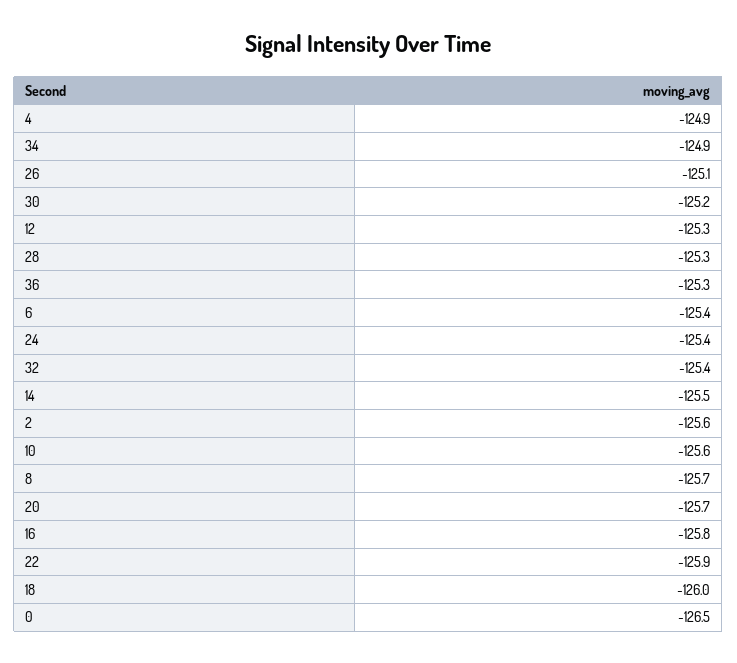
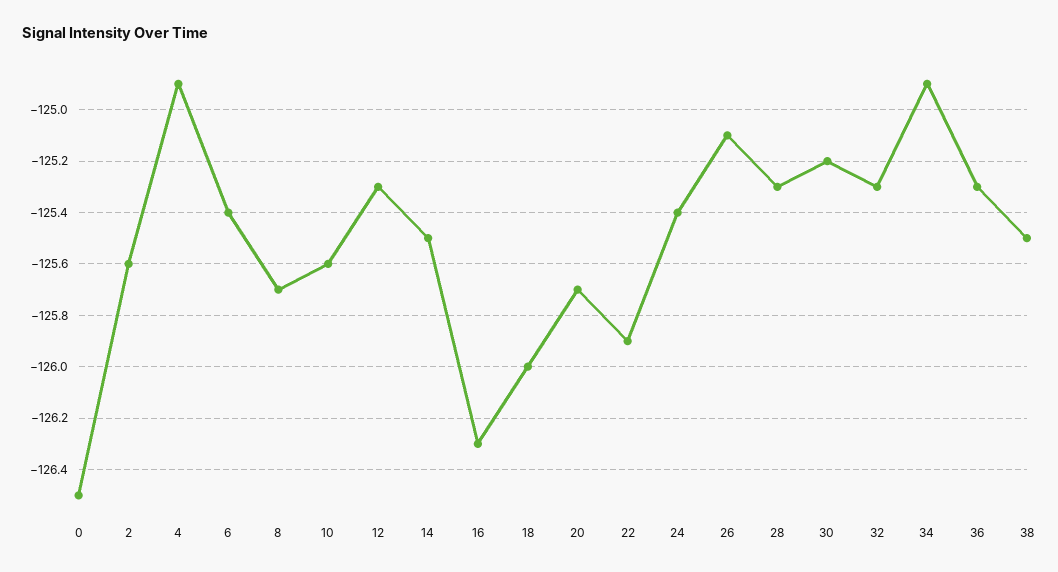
32: -125.4 -> -125.3
16: -125.8 -> -126.3
38: none -> -125.5

